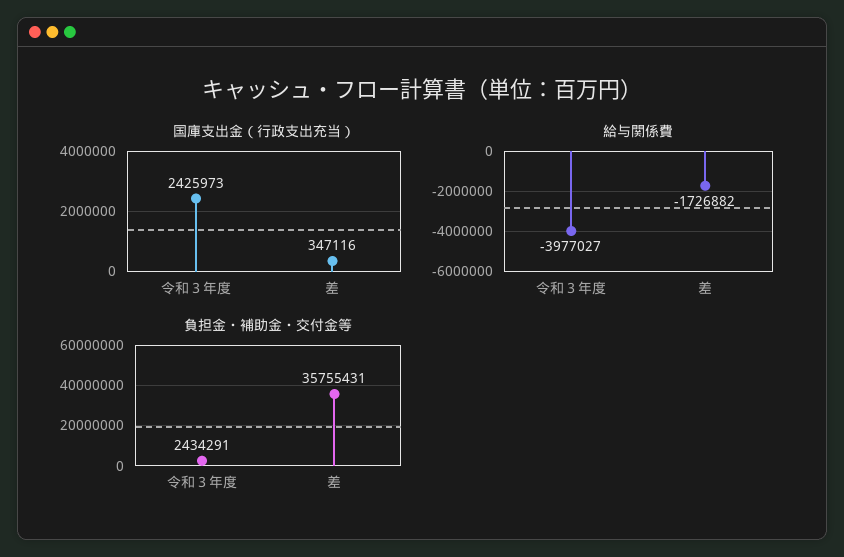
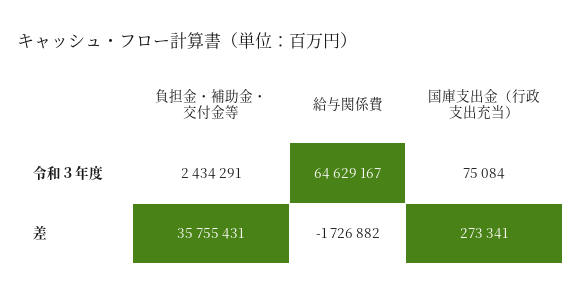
国庫支出金（行政支出充当）, 令和３年度: 2425973 -> 75084
国庫支出金（行政支出充当）, 差: 347116 -> 273341
給与関係費, 令和３年度: -3977027 -> 64629167

